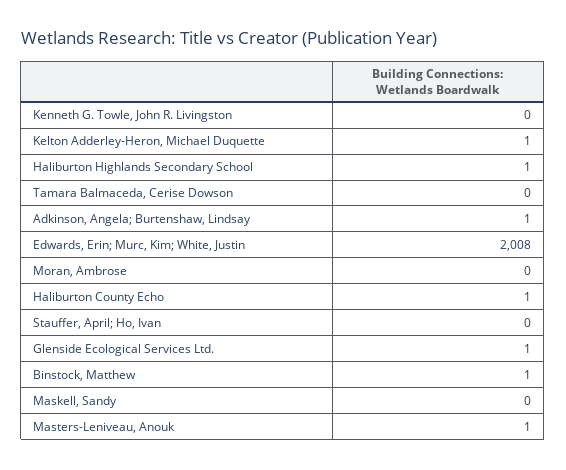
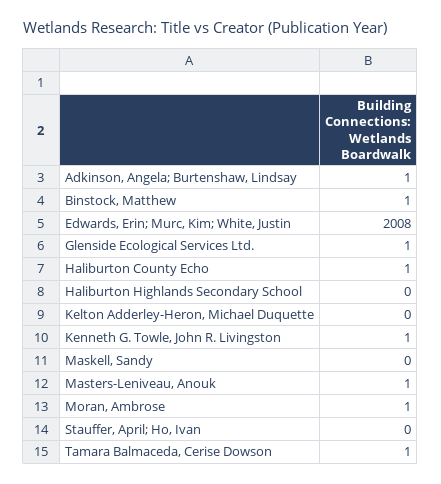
Kenneth G. Towle, John R. Livingston: 0 -> 1
Kelton Adderley-Heron, Michael Duquette: 1 -> 0
Haliburton Highlands Secondary School: 1 -> 0
Tamara Balmaceda, Cerise Dowson: 0 -> 1
Moran, Ambrose: 0 -> 1

